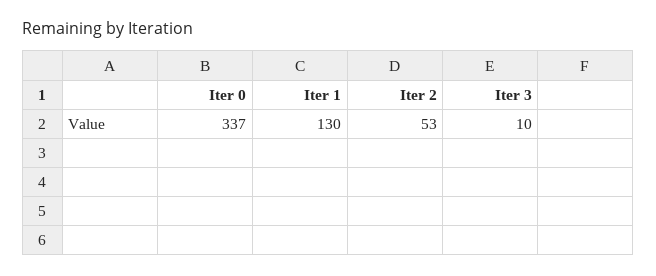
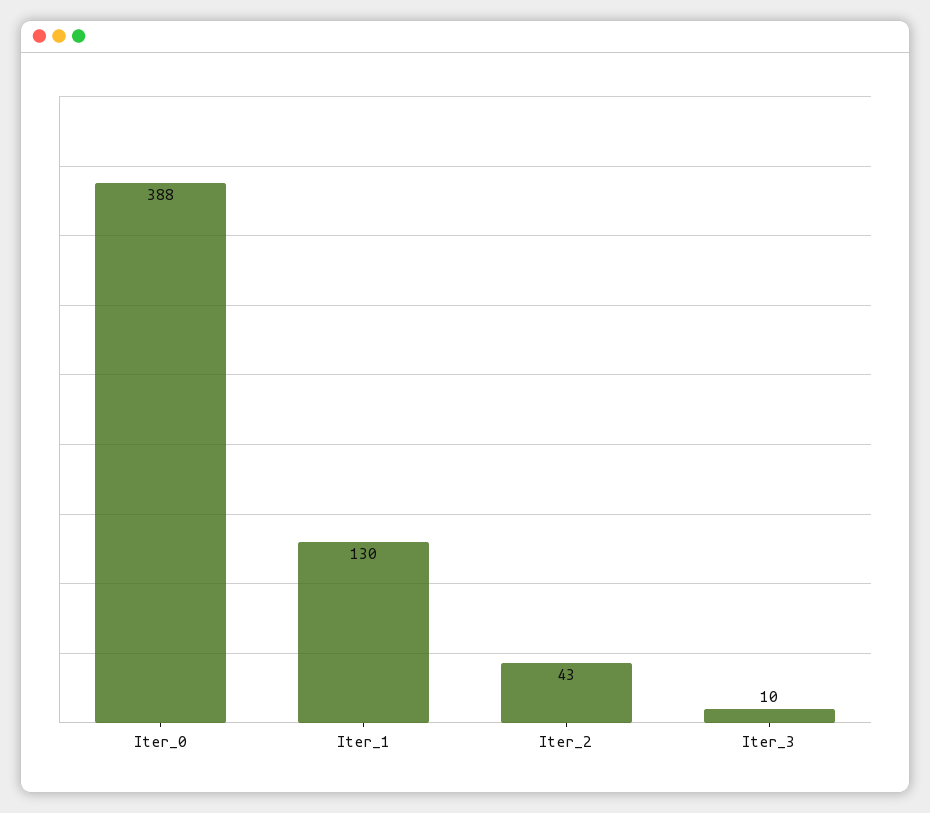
Iter 0: 337 -> 388
Iter 2: 53 -> 43

